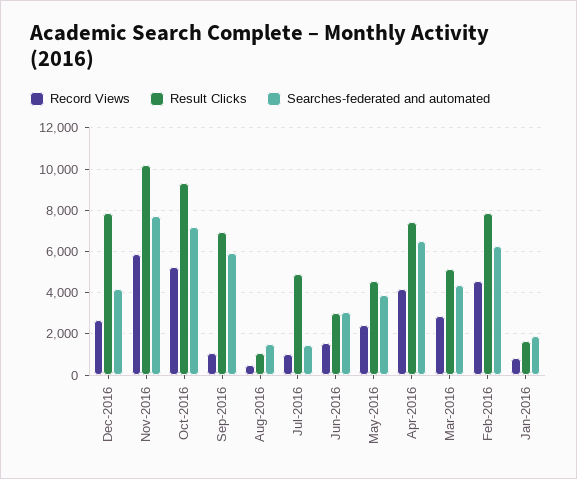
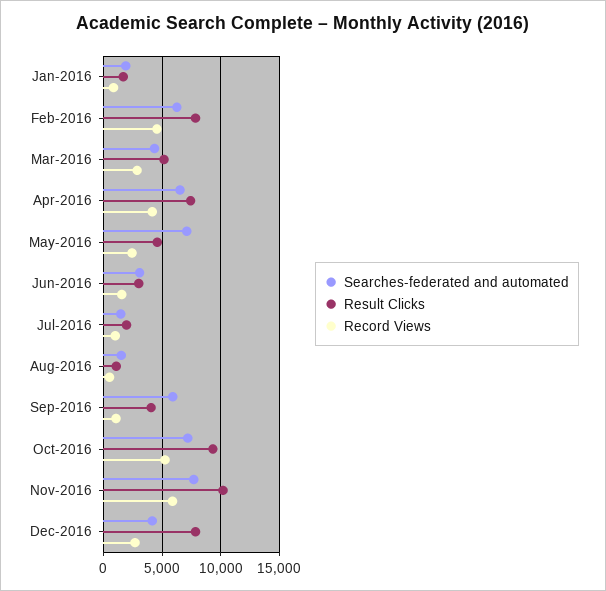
Result Clicks, Sep-2016: 7000 -> 4000
Result Clicks, Jul-2016: 5000 -> 2000
Searches-federated and automated, May-2016: 4000 -> 7000

